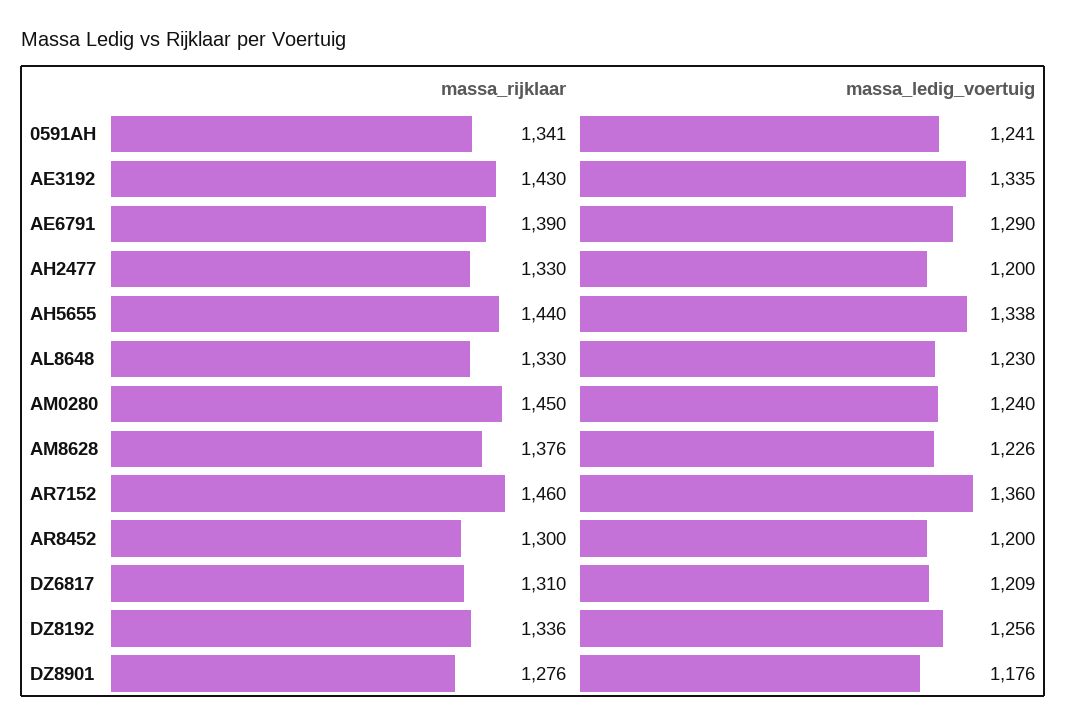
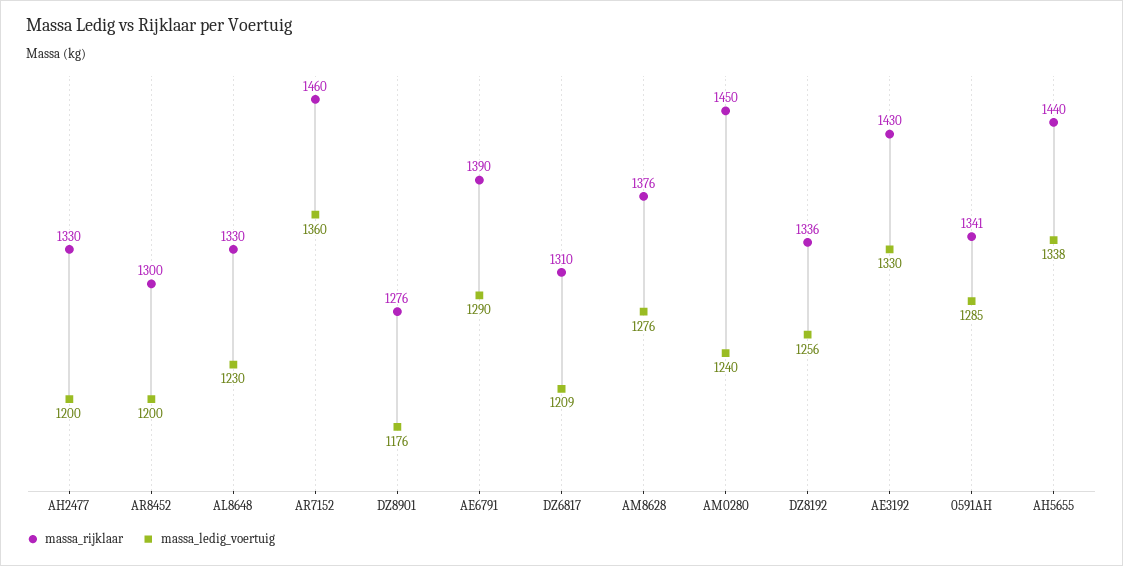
massa_ledig_voertuig, 0591AH: 1241 -> 1285
massa_ledig_voertuig, AE3192: 1335 -> 1330
massa_ledig_voertuig, AM8628: 1226 -> 1276

